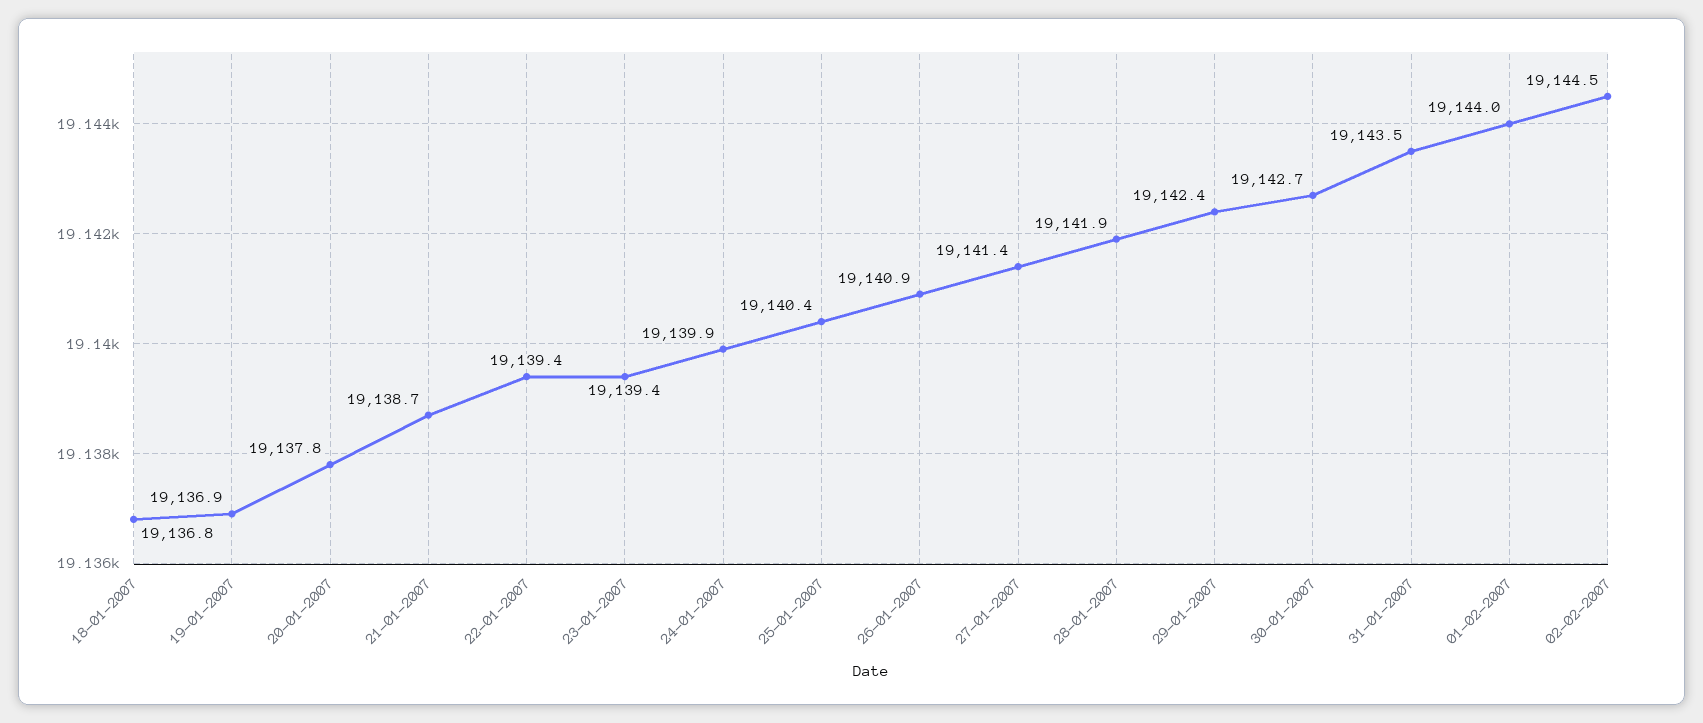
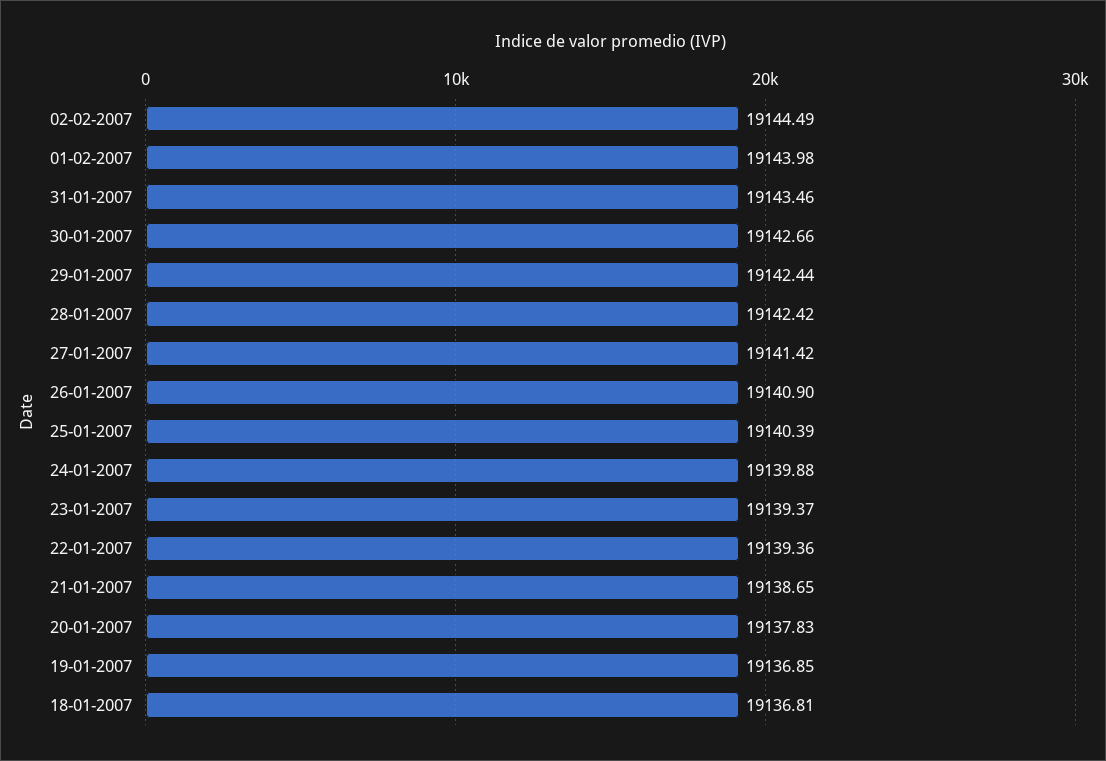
28-01-2007: 19141.9 -> 19142.42

